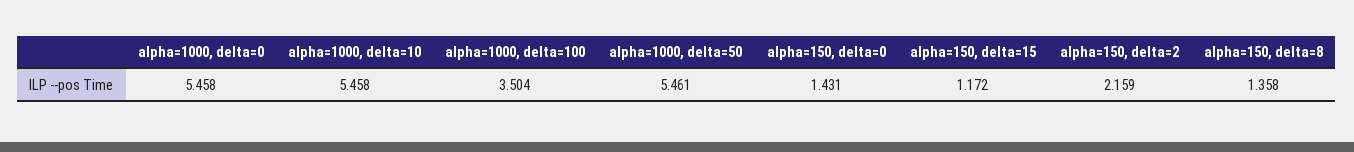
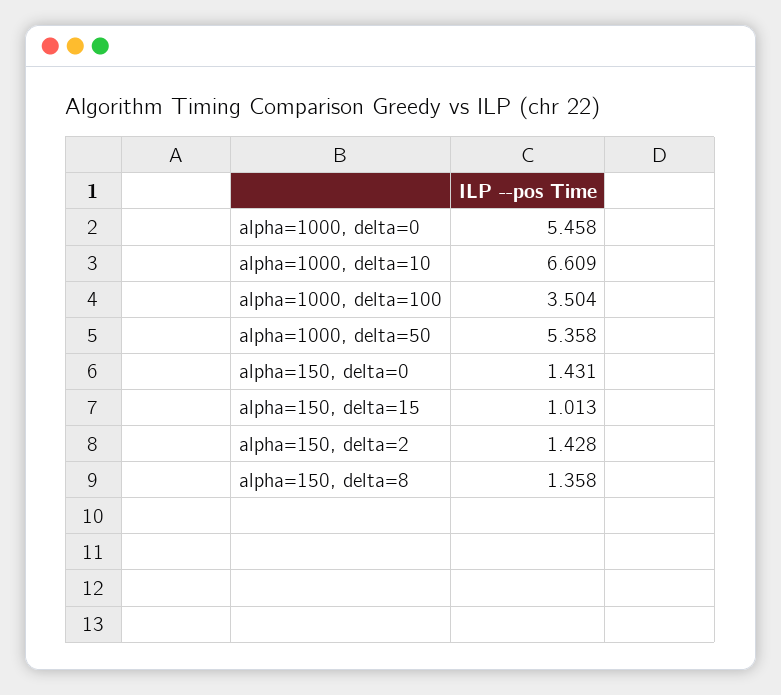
alpha=1000, delta=10: 5.458 -> 6.609
alpha=1000, delta=50: 5.461 -> 5.358
alpha=150, delta=15: 1.172 -> 1.013
alpha=150, delta=2: 2.159 -> 1.428

